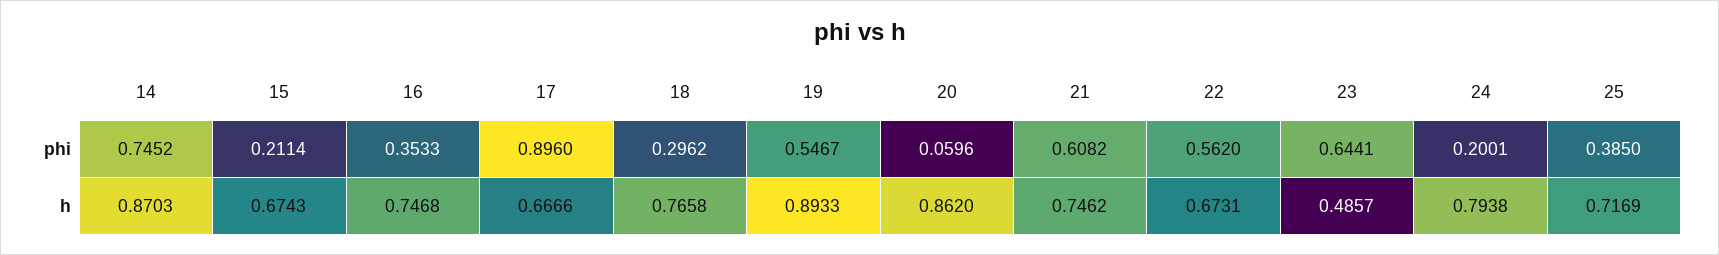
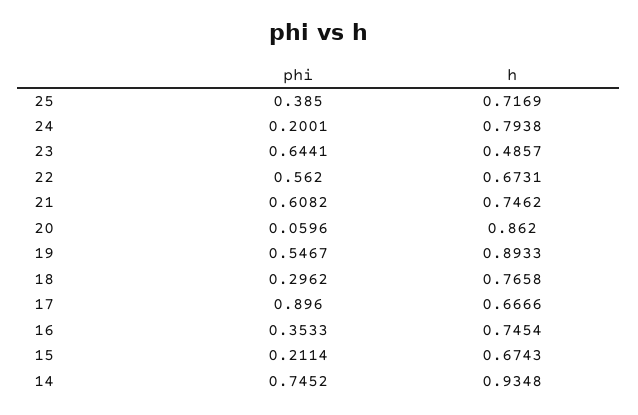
14, h: 0.8703 -> 0.9348
16, h: 0.7468 -> 0.7454

